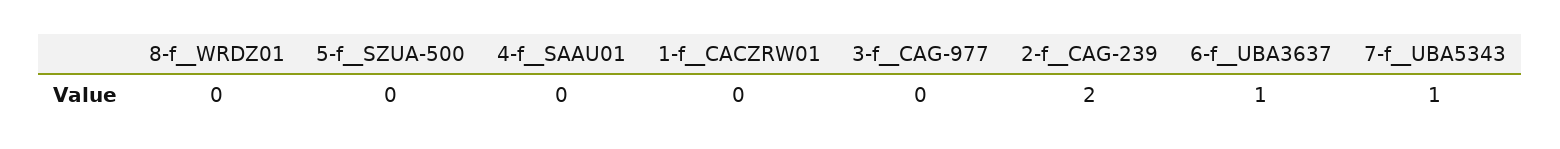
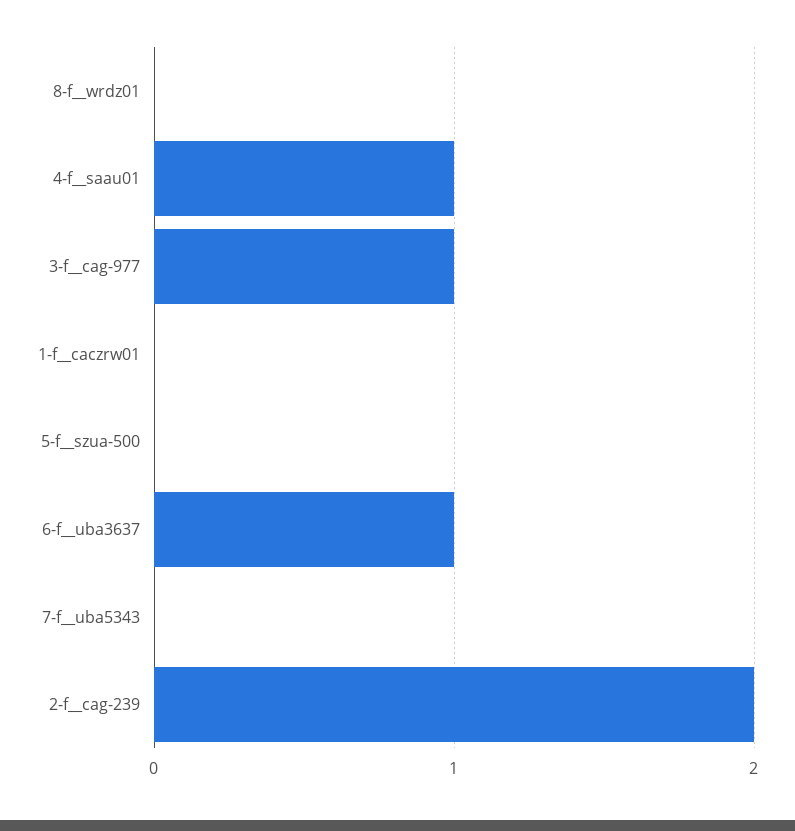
4-f__SAAU01: 0 -> 1
3-f__CAG-977: 0 -> 1
7-f__UBA5343: 1 -> 0

